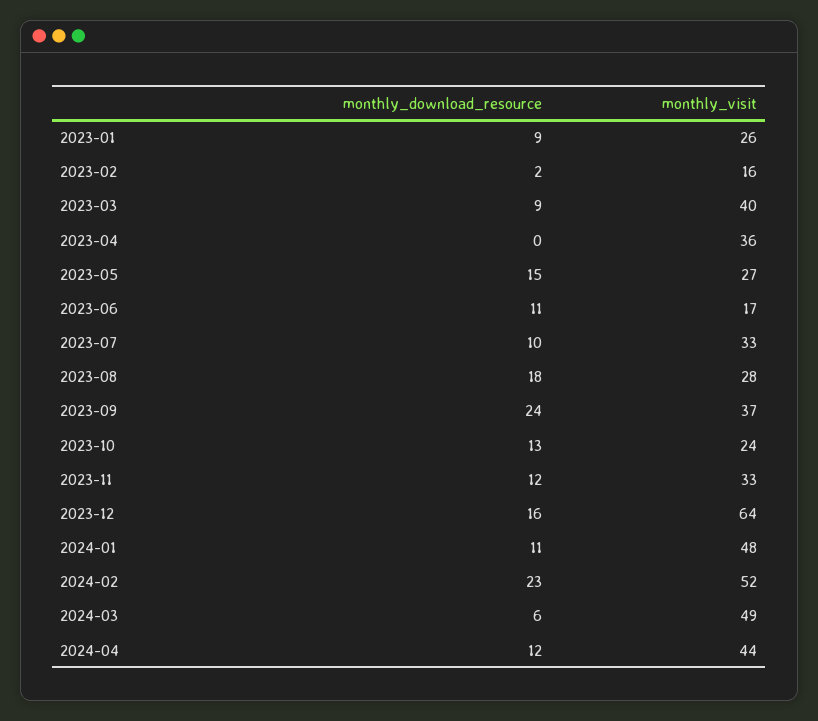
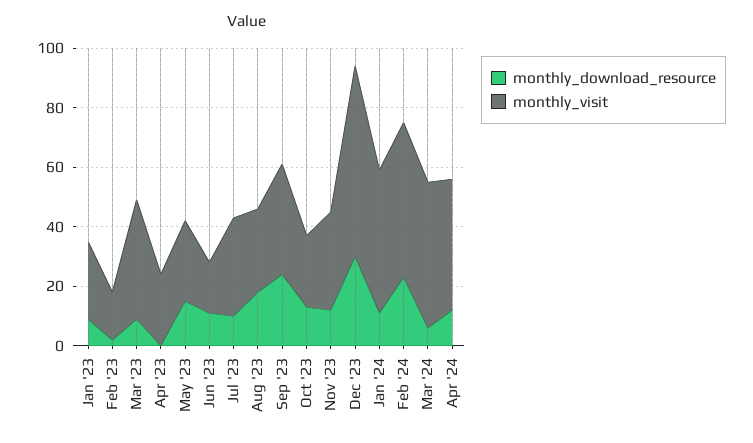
monthly_visit, 2023-04: 36 -> 25
monthly_download_resource, 2023-12: 16 -> 30

